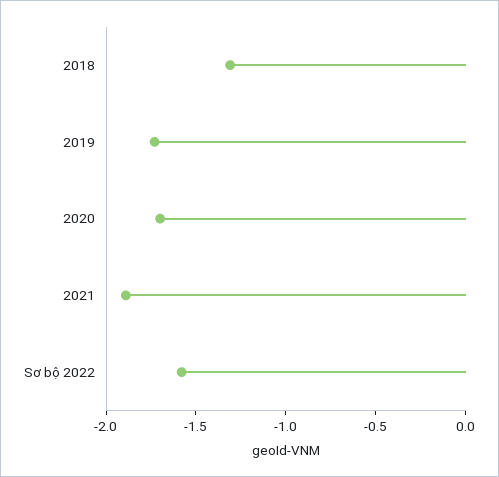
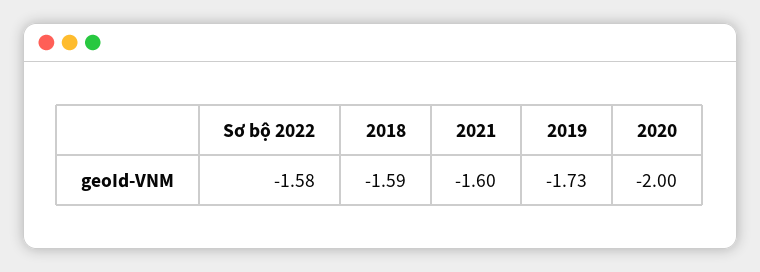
2018: -1.3 -> -1.59
2020: -1.7 -> -2
2021: -1.9 -> -1.6

